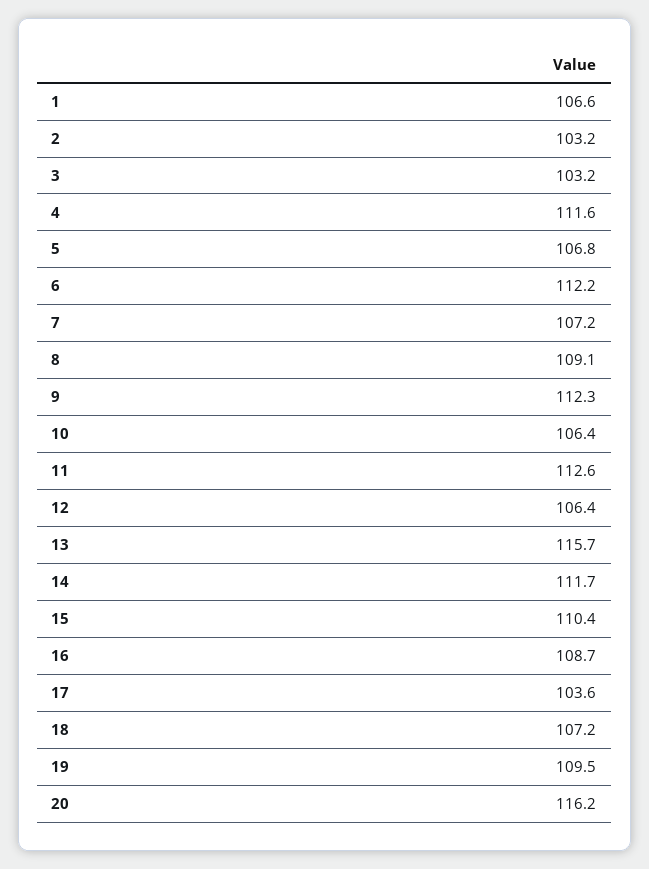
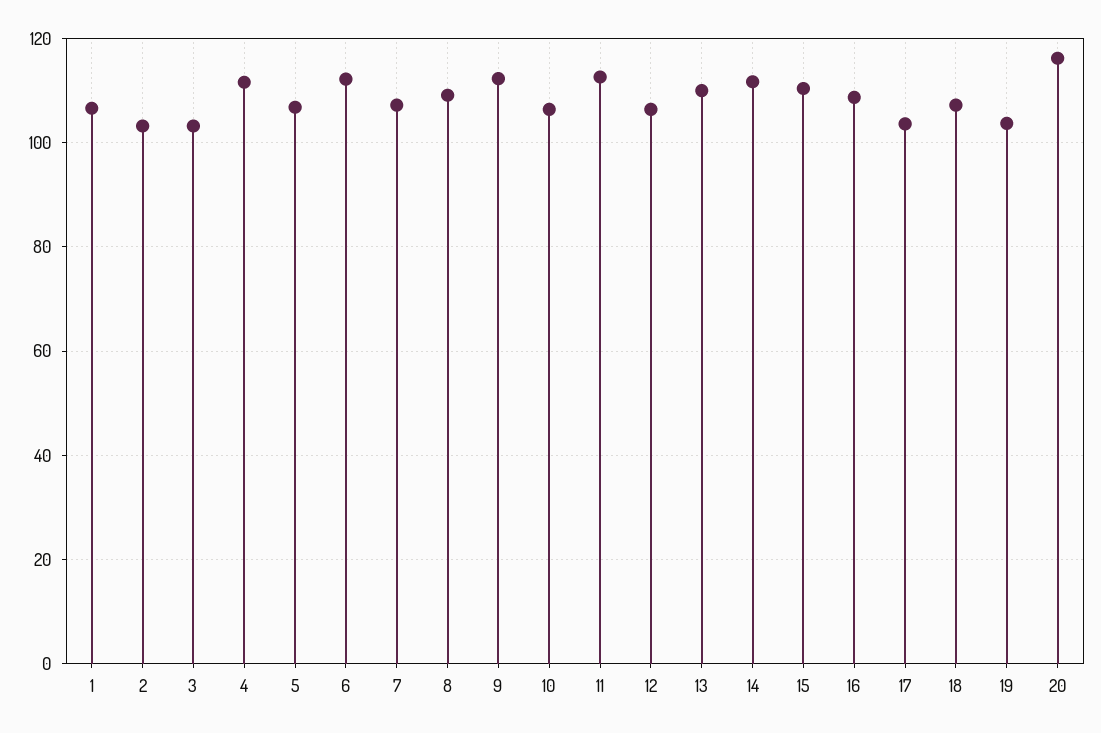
13: 115.7 -> 110
19: 109.5 -> 104

